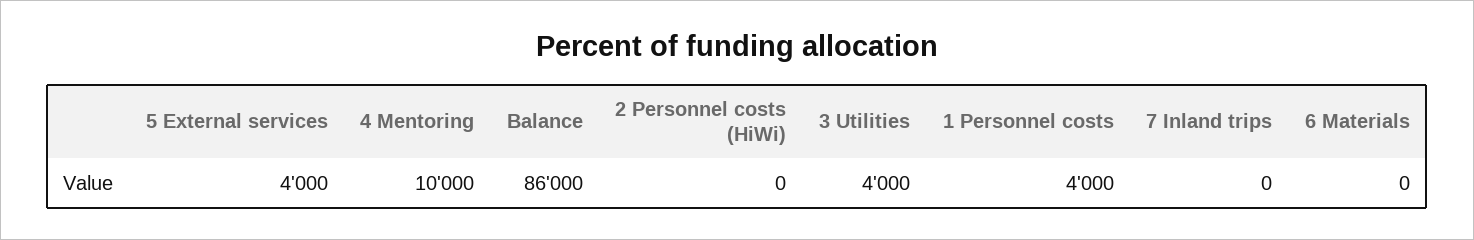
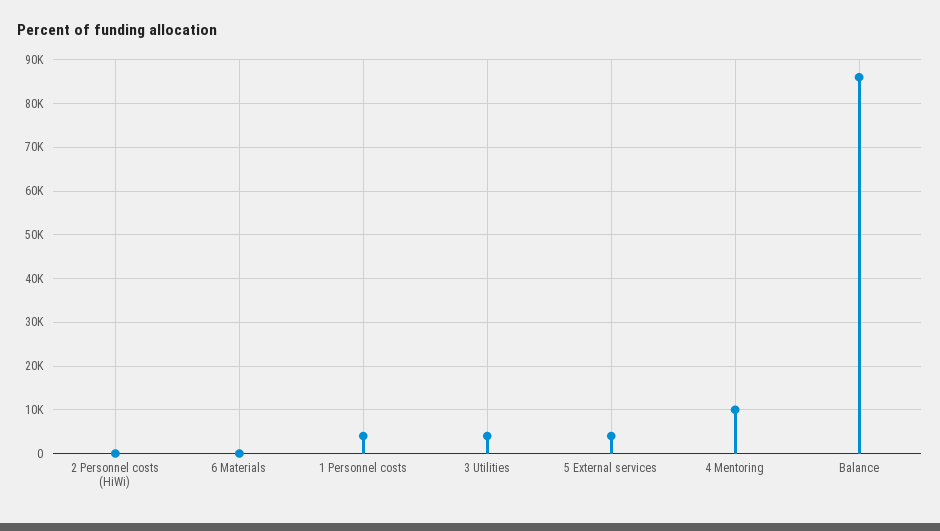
7 Inland trips: 0 -> none

